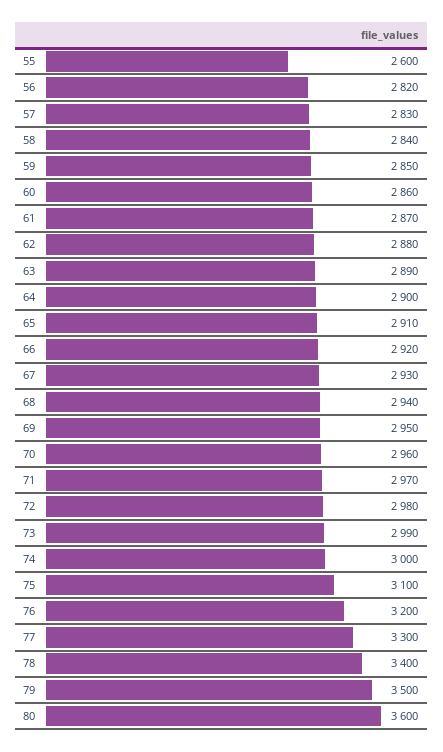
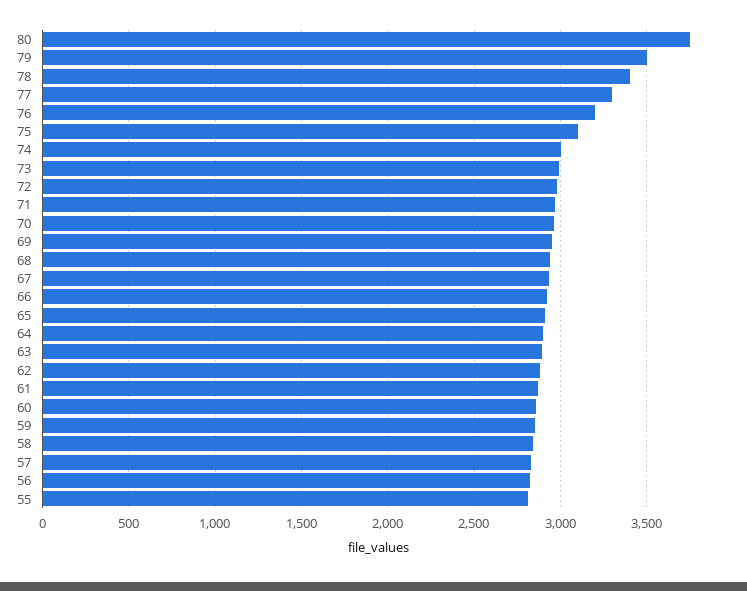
55: 2600 -> 2800
80: 3600 -> 3750

